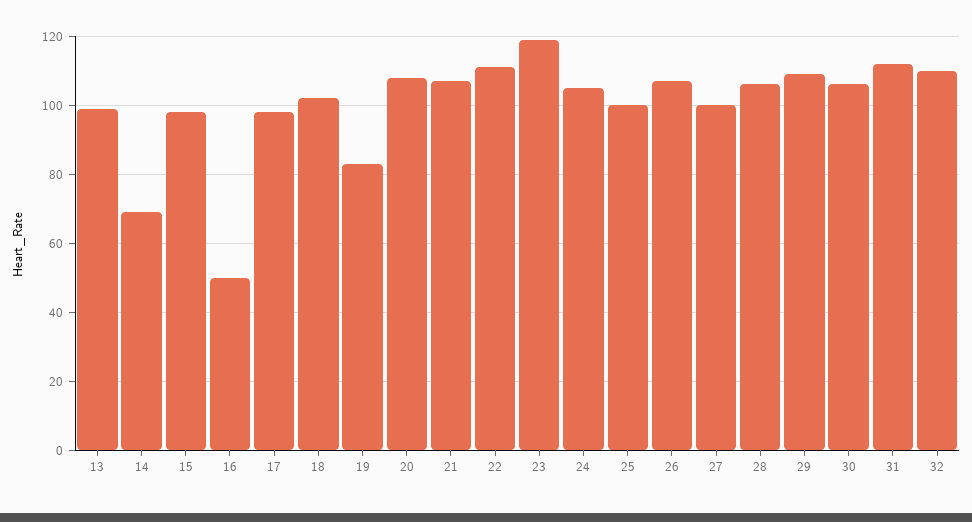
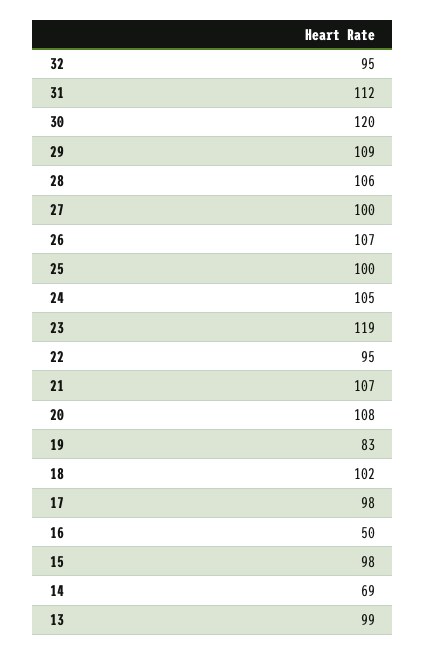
22: 110 -> 95
30: 105 -> 120
32: 110 -> 95

